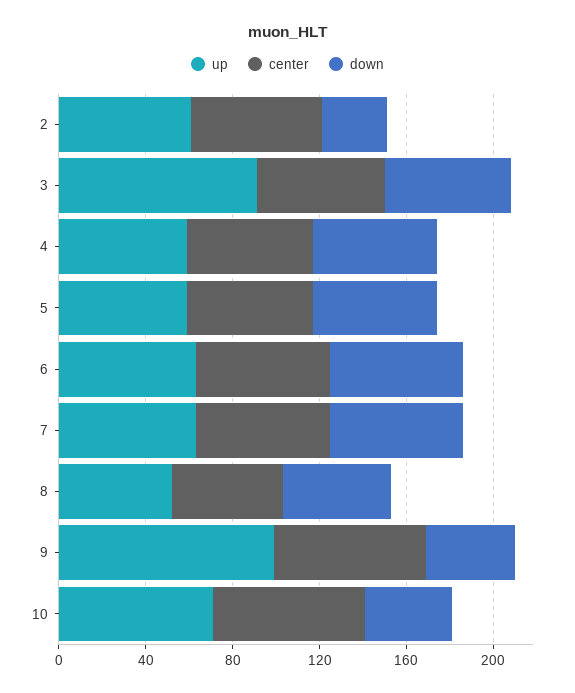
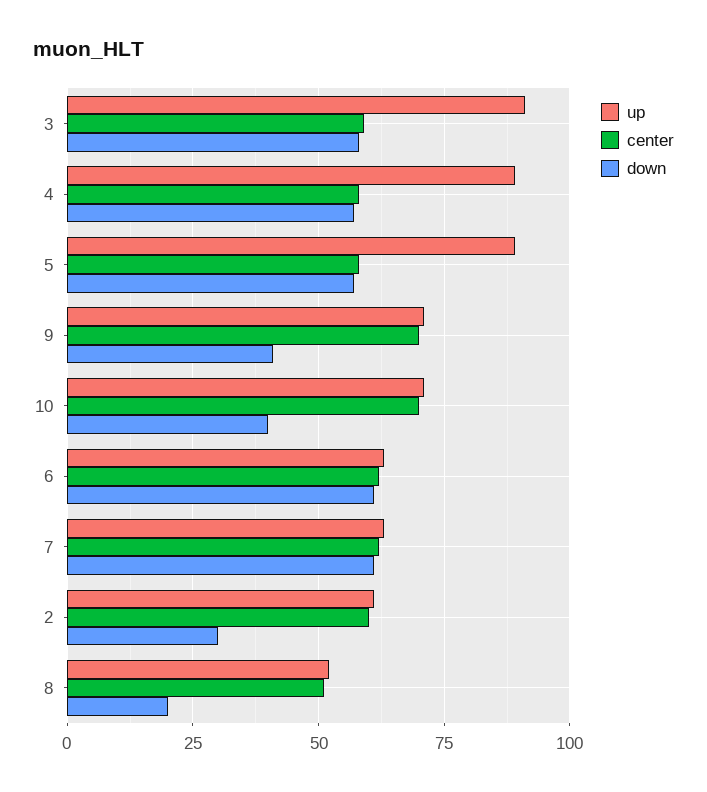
up, 4: 60 -> 90
up, 5: 60 -> 90
down, 8: 50 -> 20
up, 9: 100 -> 70

